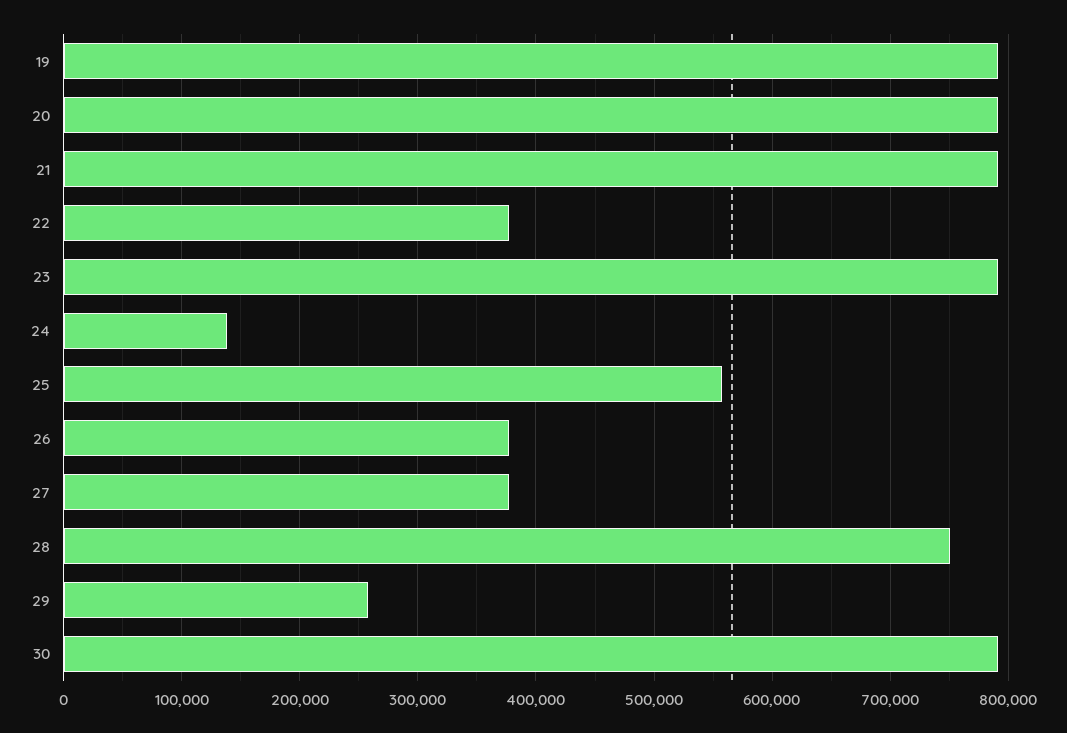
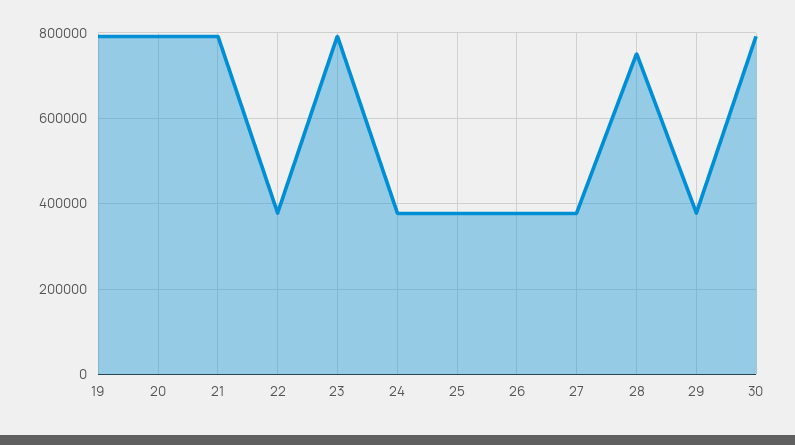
24: 140000 -> 380000
25: 560000 -> 380000
29: 260000 -> 380000

